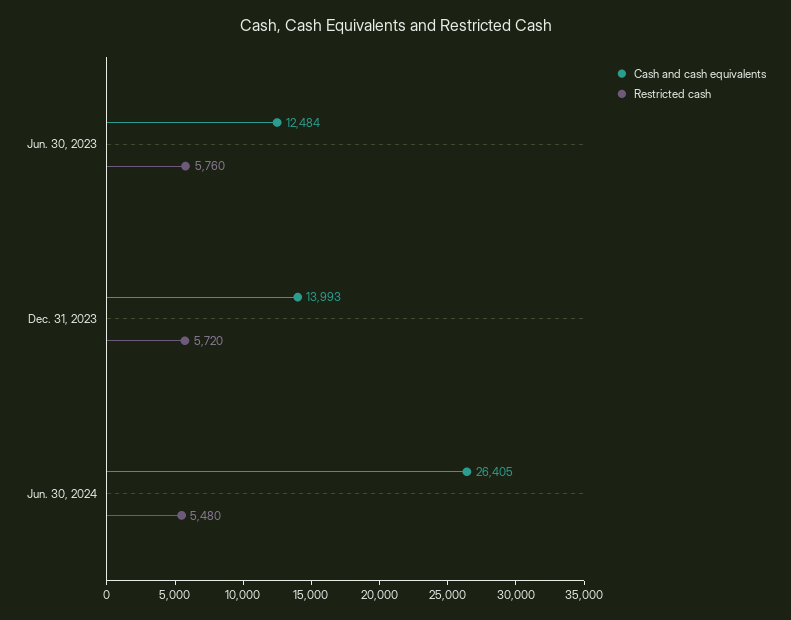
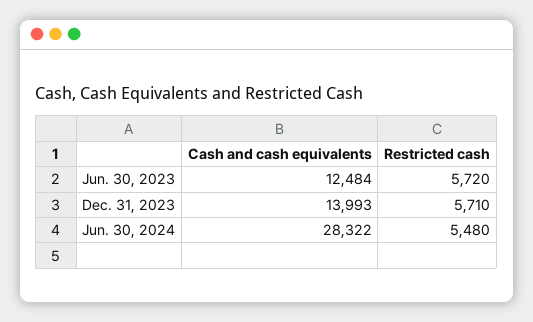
Restricted cash, Jun. 30, 2023: 5760 -> 5720
Restricted cash, Dec. 31, 2023: 5720 -> 5710
Cash and cash equivalents, Jun. 30, 2024: 26405 -> 28322

